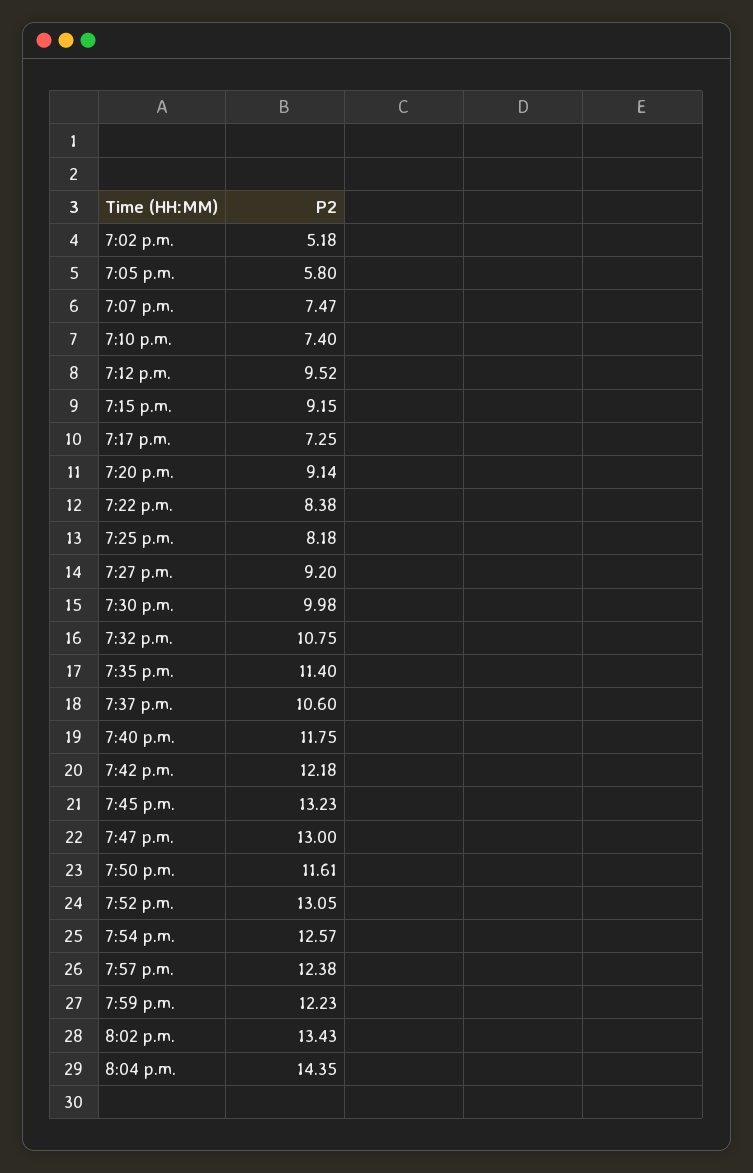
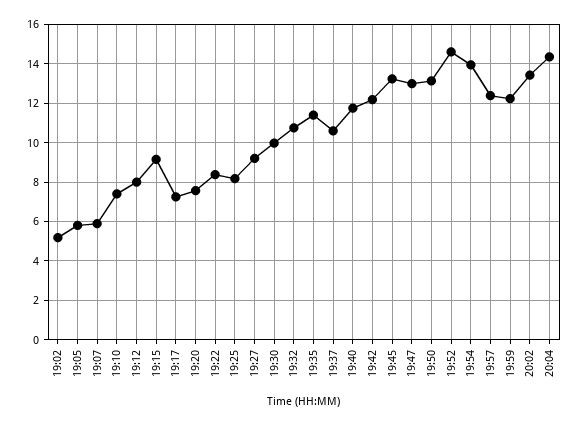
7:07 p.m.: 7.47 -> 6
7:12 p.m.: 9.52 -> 8
7:20 p.m.: 9.14 -> 7.5
7:50 p.m.: 11.61 -> 13
7:52 p.m.: 13.05 -> 14.5
7:54 p.m.: 12.57 -> 14

